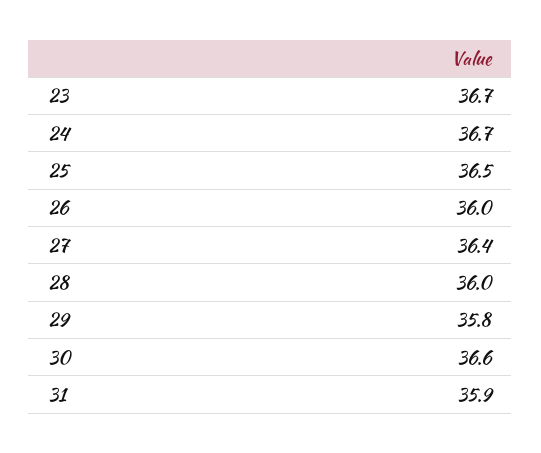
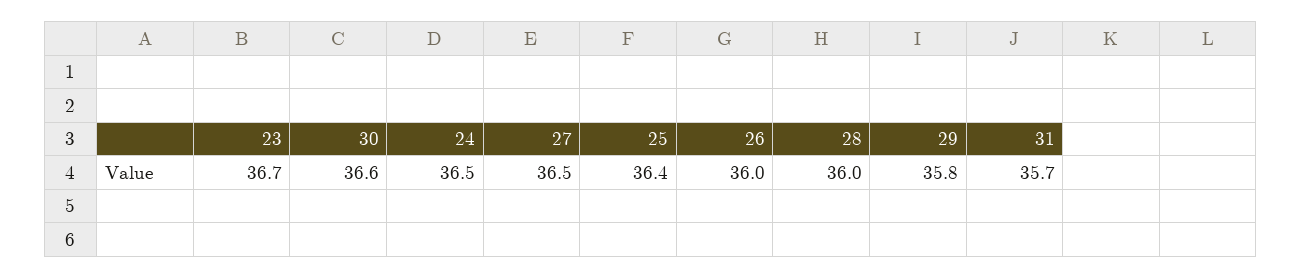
24: 36.7 -> 36.5
25: 36.5 -> 36.4
27: 36.4 -> 36.5
31: 35.9 -> 35.7

